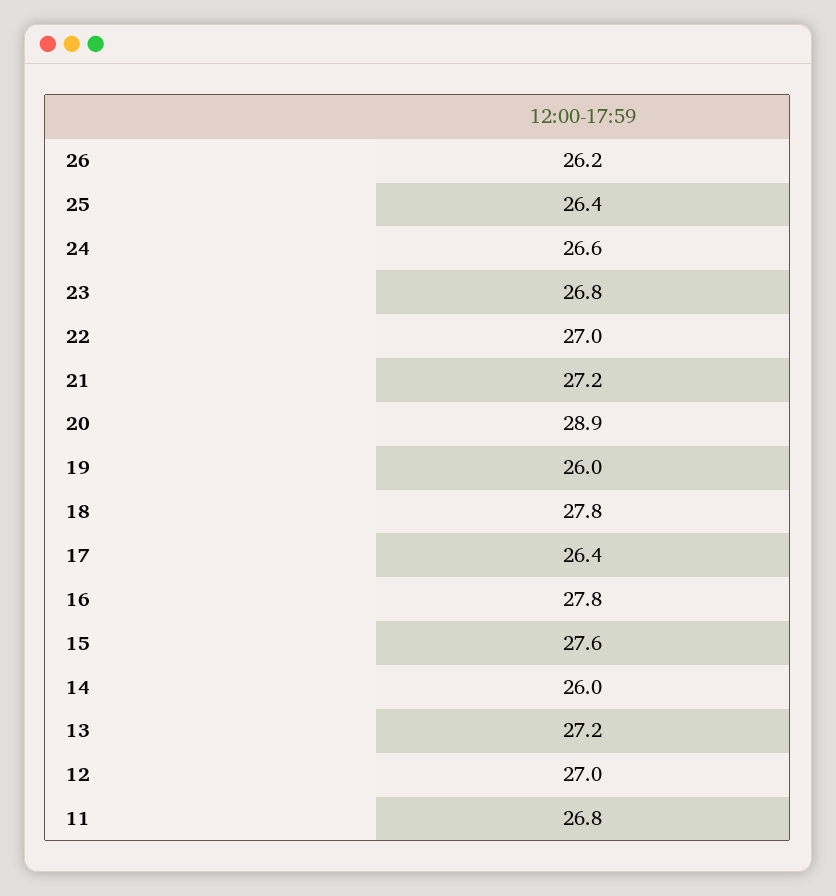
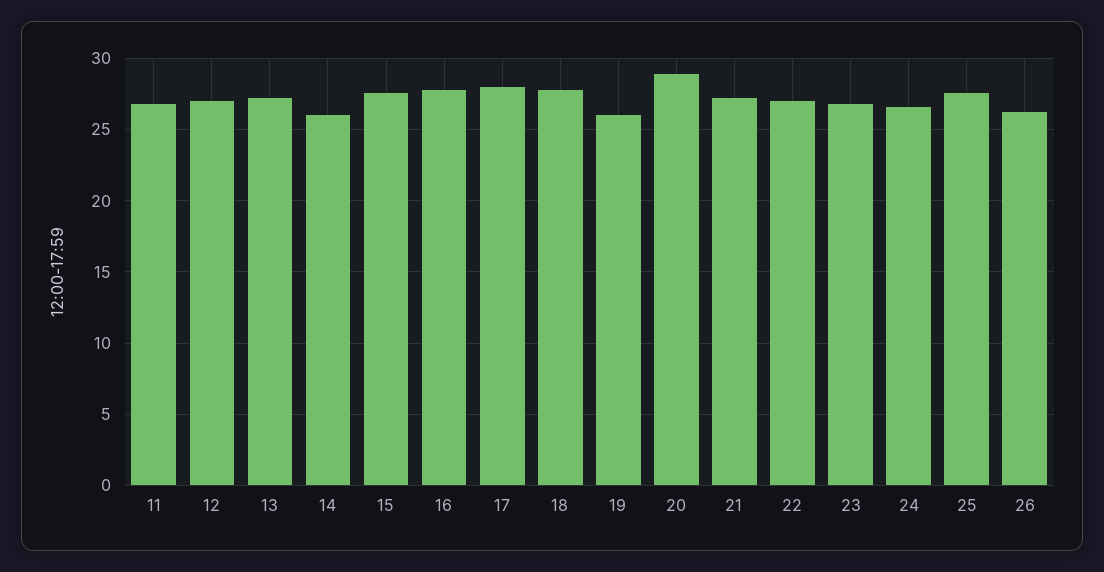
25: 26.4 -> 27.5
17: 26.4 -> 28

